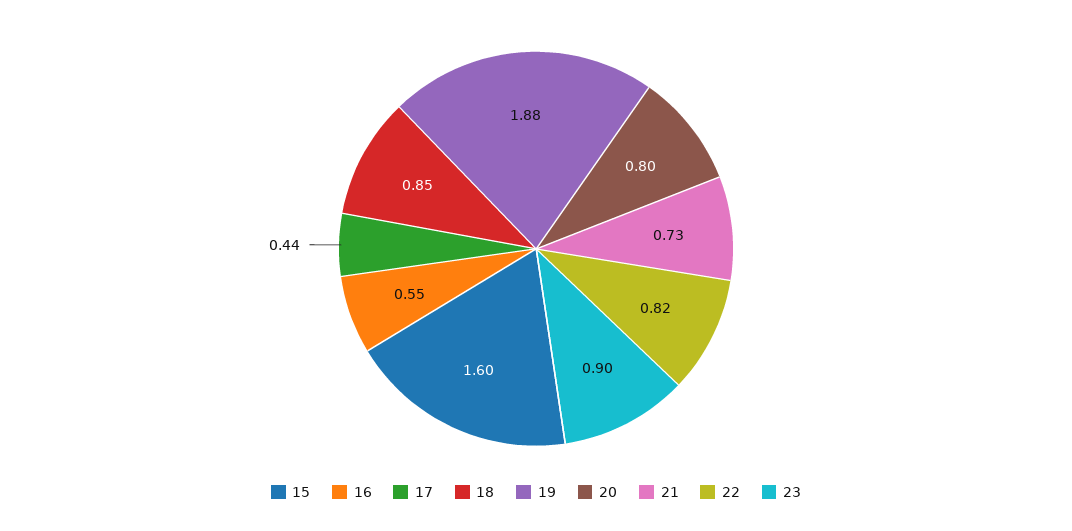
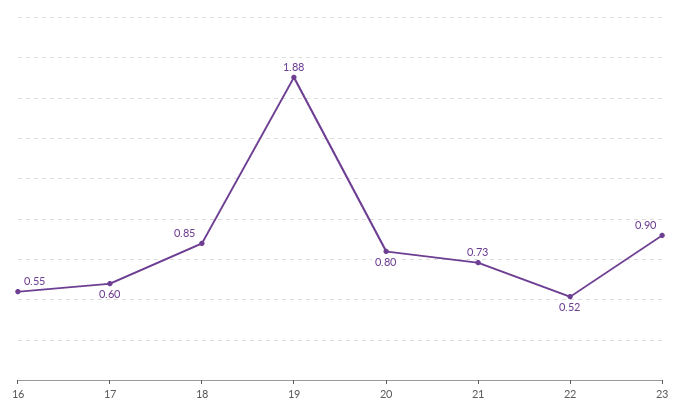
15: 1.6 -> none
17: 0.44 -> 0.6
22: 0.82 -> 0.52

